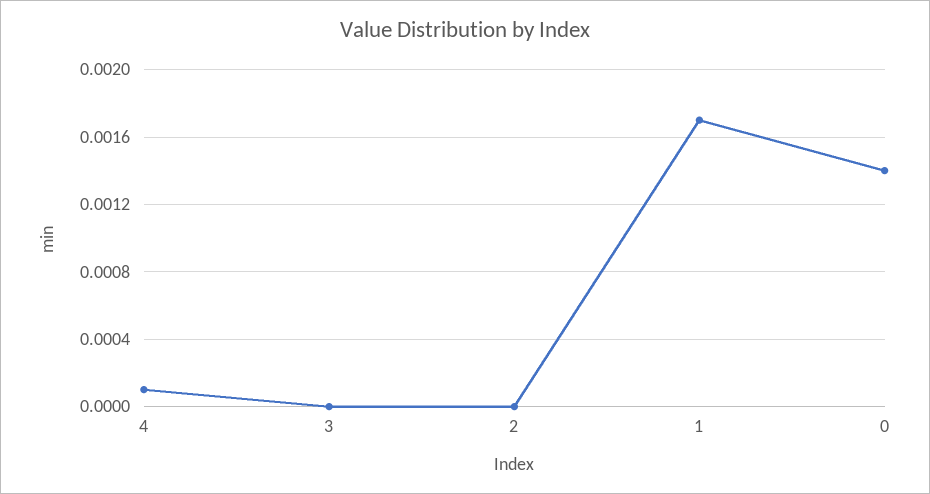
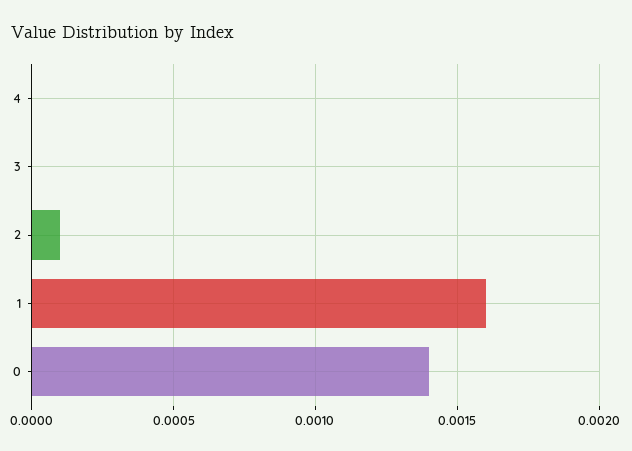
4: 0.0001 -> 0
2: 0 -> 0.0001
1: 0.0017 -> 0.0016

